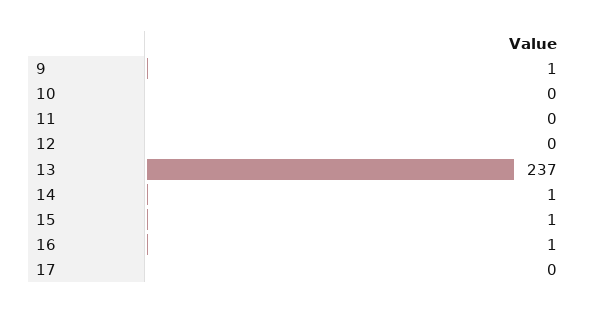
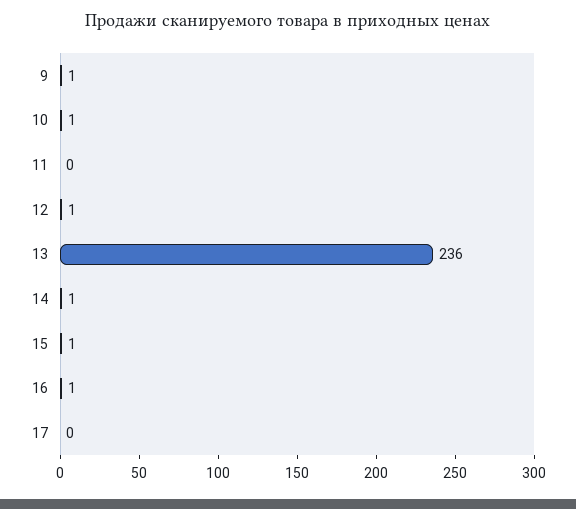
10: 0 -> 1
12: 0 -> 1
13: 237 -> 236

